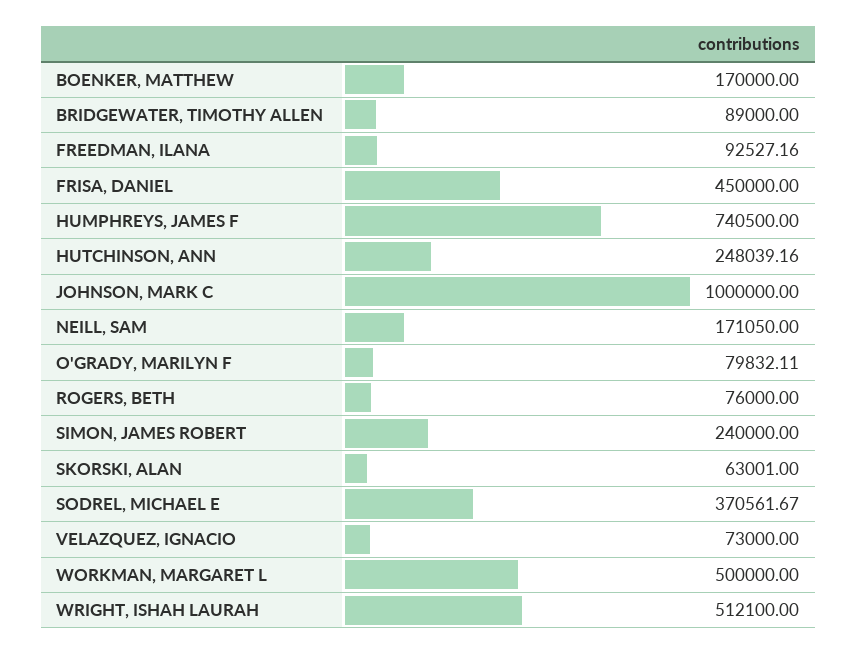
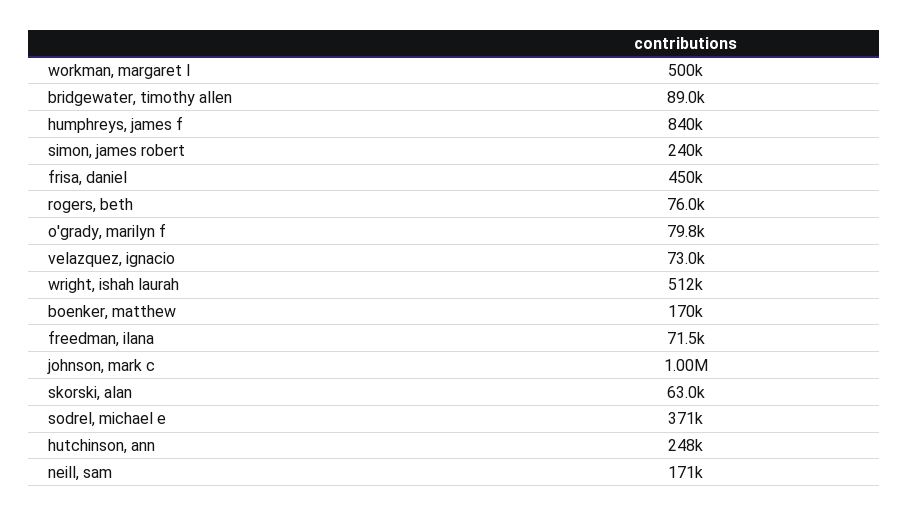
FREEDMAN, ILANA: 92527.16 -> 71500
HUMPHREYS, JAMES F: 740500 -> 840000

